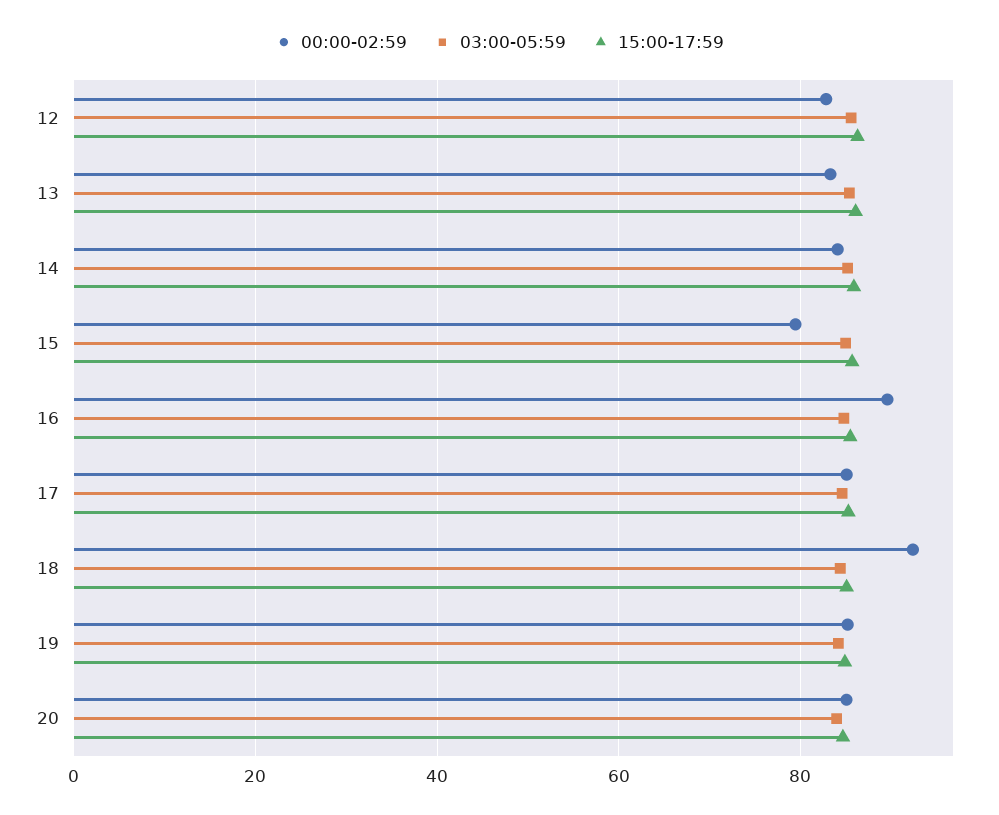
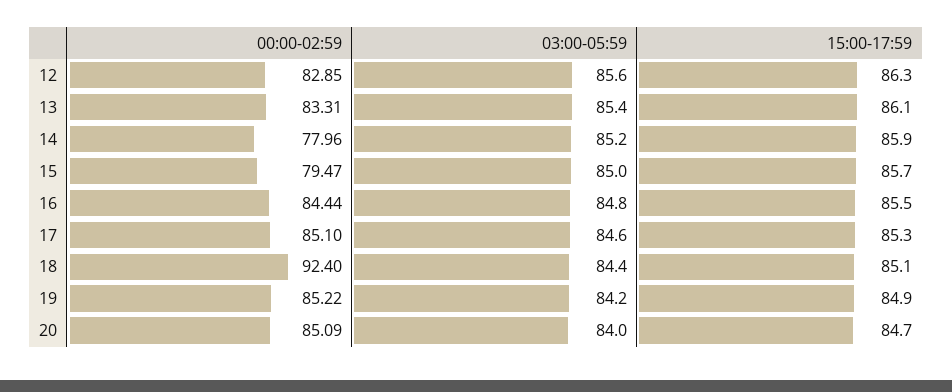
00:00-02:59, 14: 84 -> 77.96
00:00-02:59, 16: 90 -> 84.44

